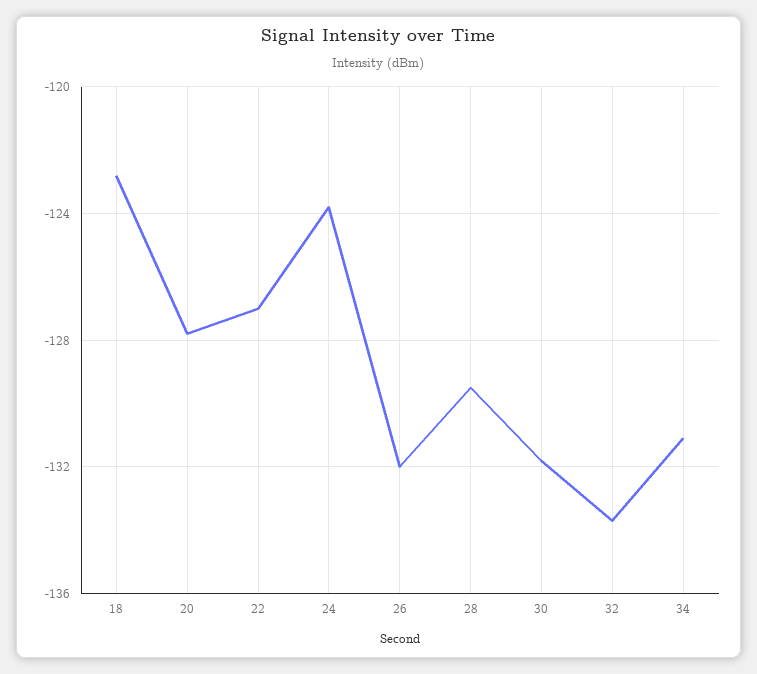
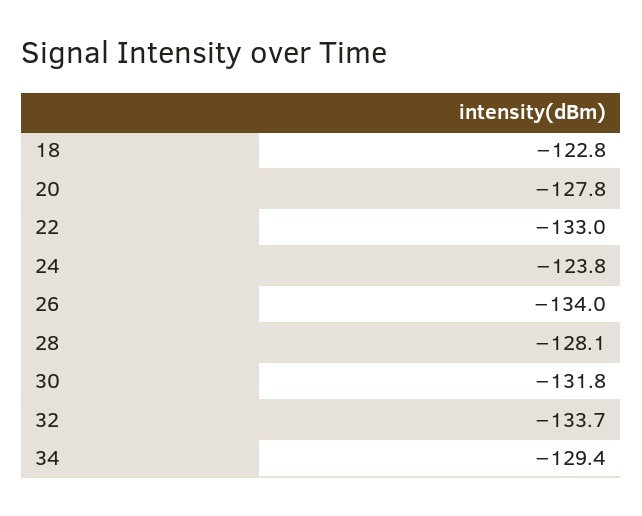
22: -127 -> -133
26: -132 -> -134
28: -129.5 -> -128.1
34: -131 -> -129.4

